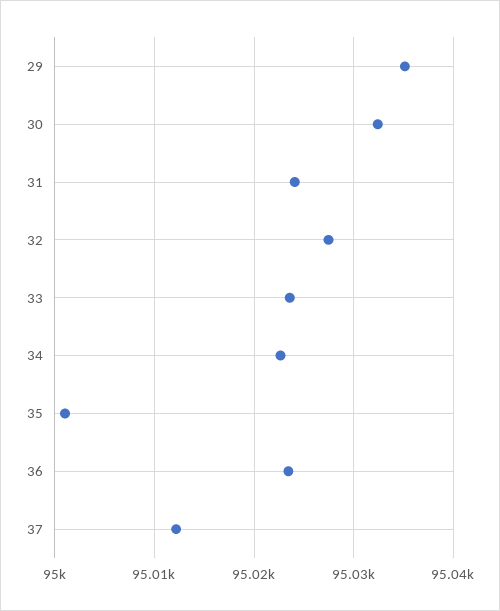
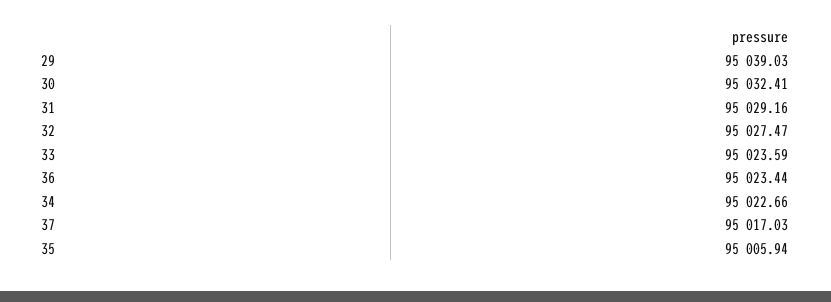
29: 95035 -> 95039.03
31: 95024 -> 95029.16
35: 95001 -> 95005.94
37: 95012 -> 95017.03

